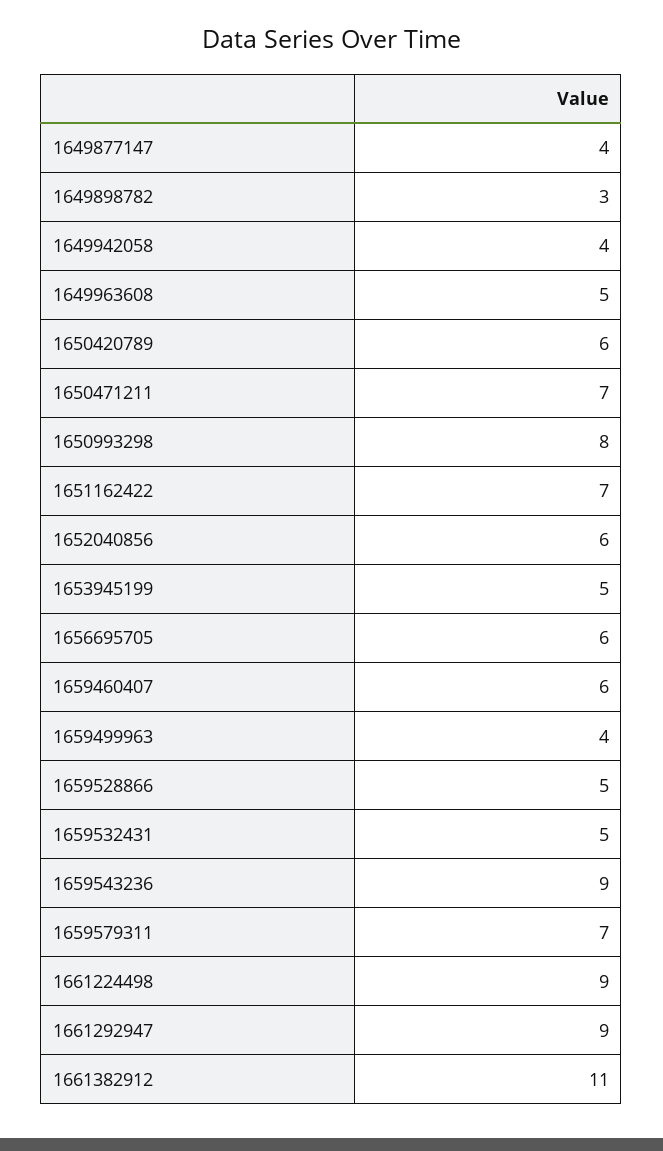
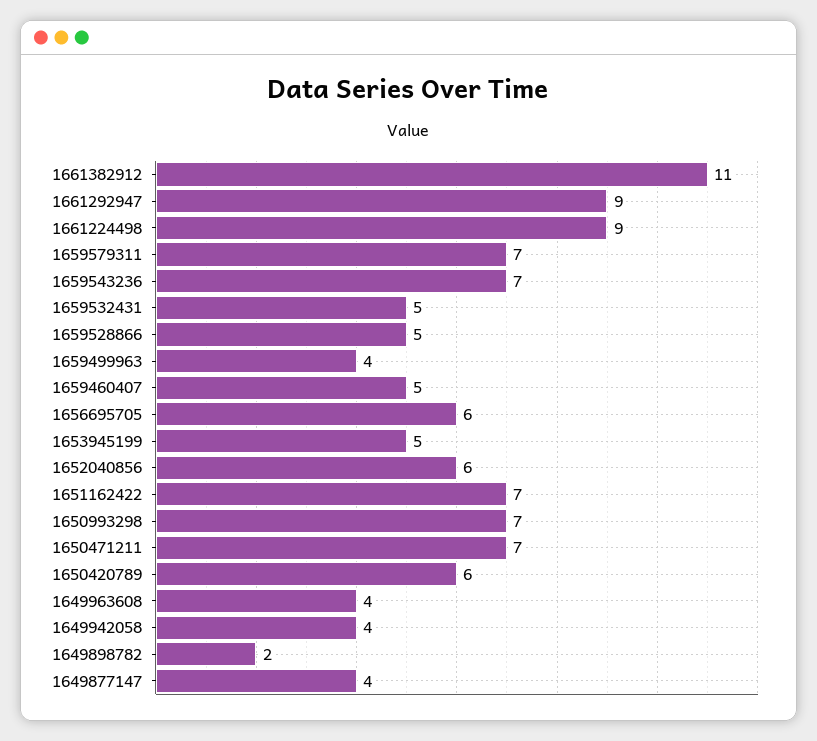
1649898782: 3 -> 2
1649963608: 5 -> 4
1650993298: 8 -> 7
1659460407: 6 -> 5
1659543236: 9 -> 7

